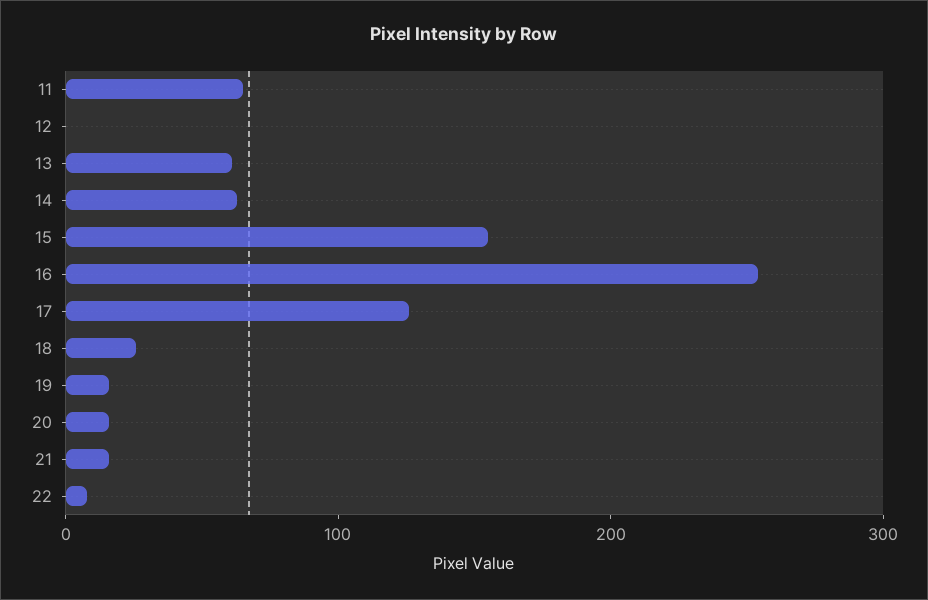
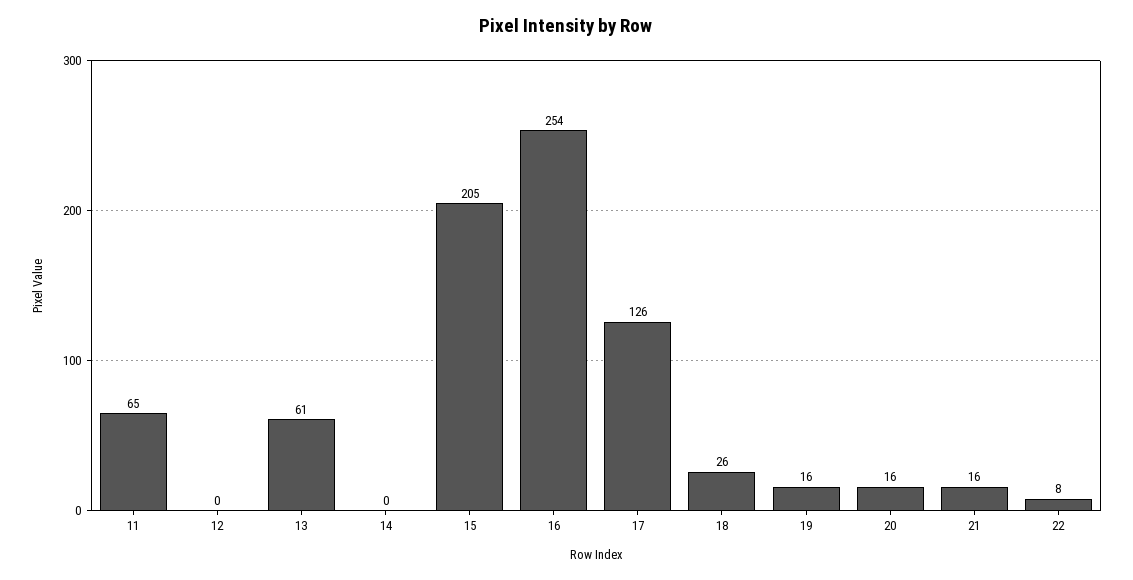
14: 60 -> 0
15: 160 -> 205

